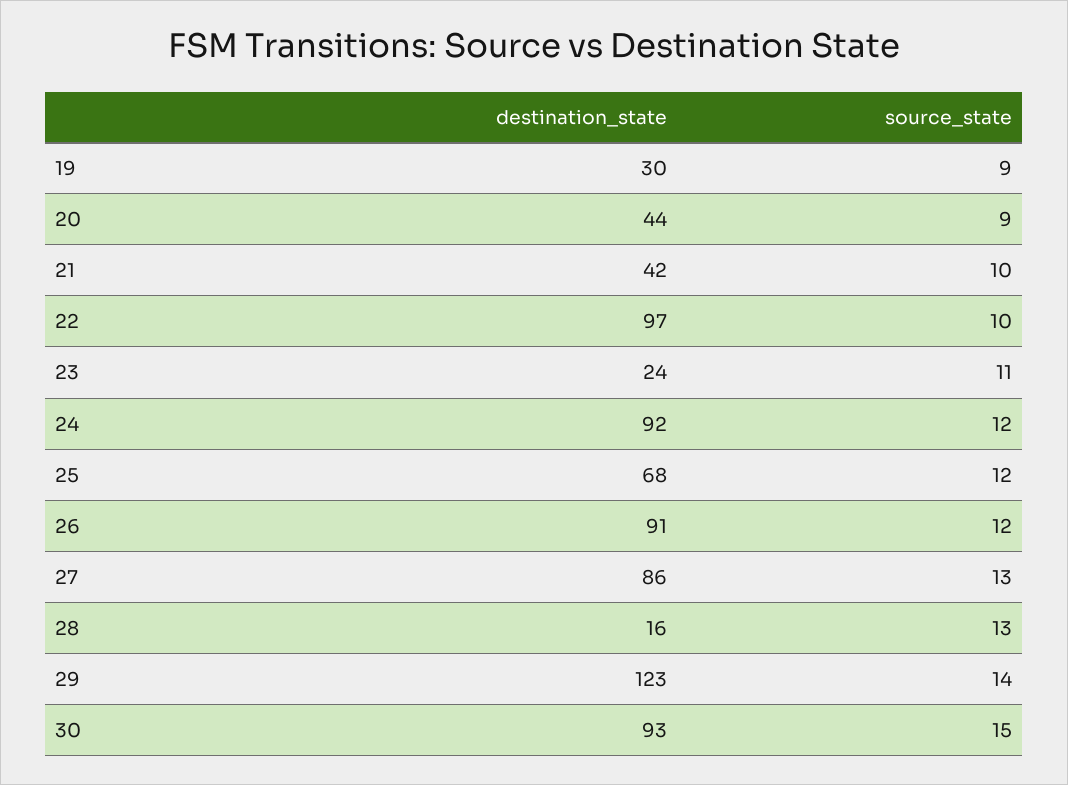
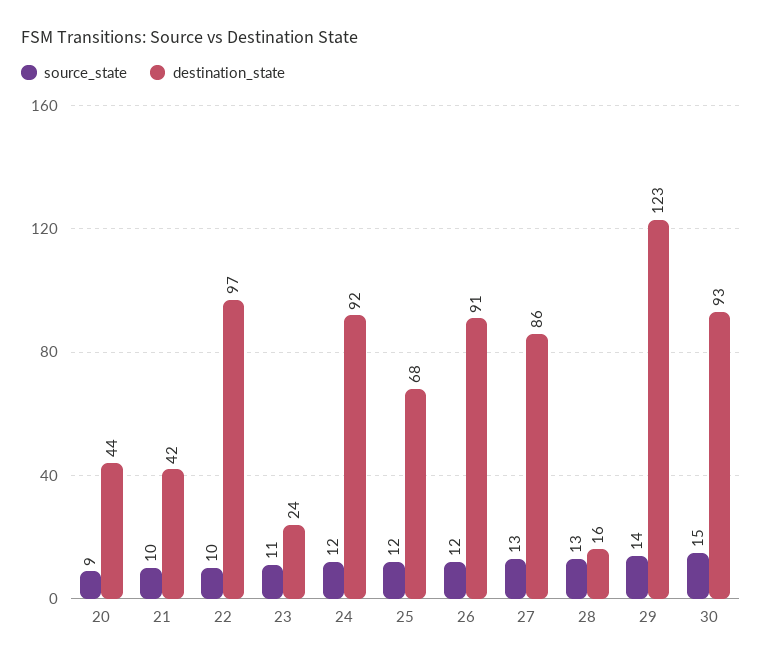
destination_state, 19: 30 -> none
source_state, 19: 9 -> none

